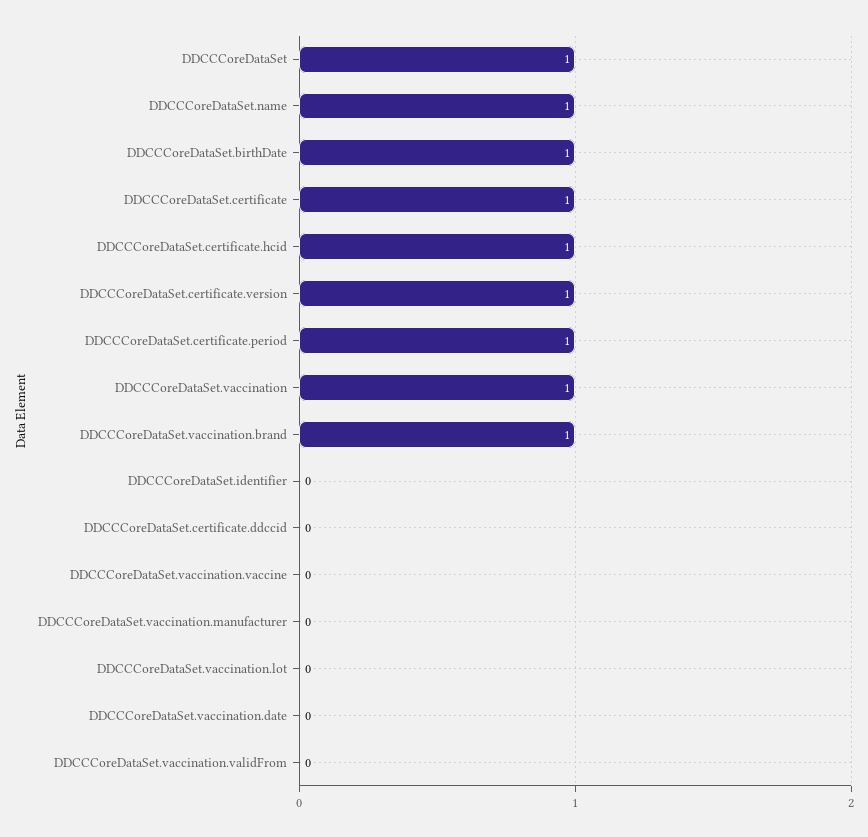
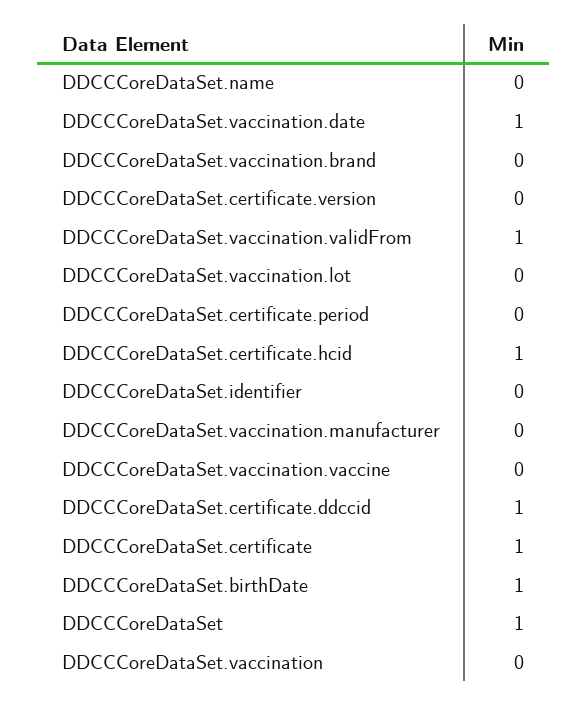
DDCCCoreDataSet.name: 1 -> 0
DDCCCoreDataSet.certificate.version: 1 -> 0
DDCCCoreDataSet.certificate.period: 1 -> 0
DDCCCoreDataSet.vaccination: 1 -> 0
DDCCCoreDataSet.vaccination.brand: 1 -> 0
DDCCCoreDataSet.certificate.ddccid: 0 -> 1
DDCCCoreDataSet.vaccination.date: 0 -> 1
DDCCCoreDataSet.vaccination.validFrom: 0 -> 1

